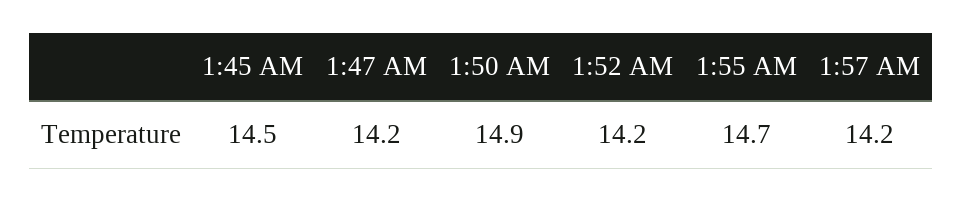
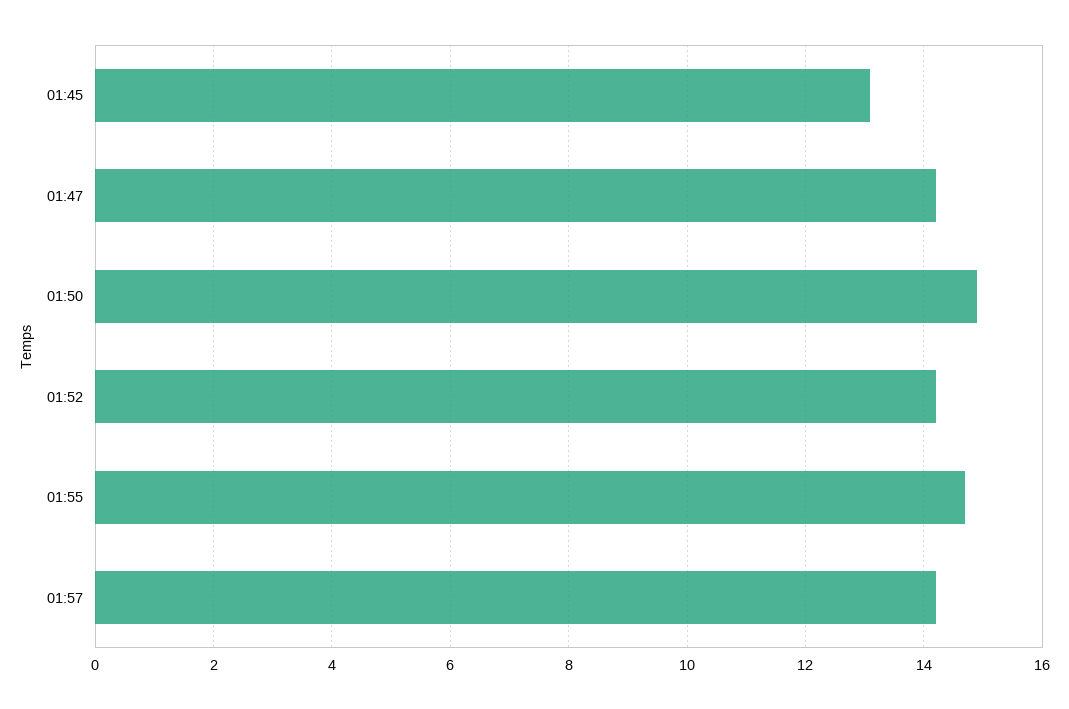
1:45 AM: 14.5 -> 13

